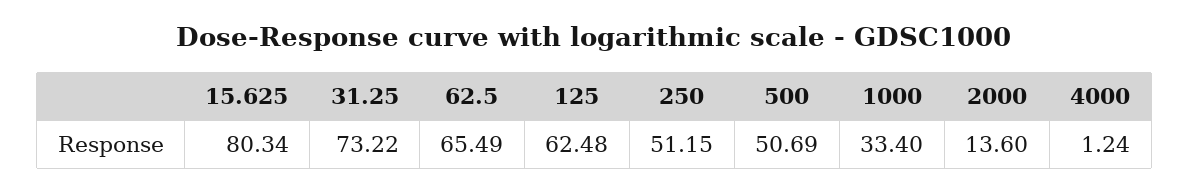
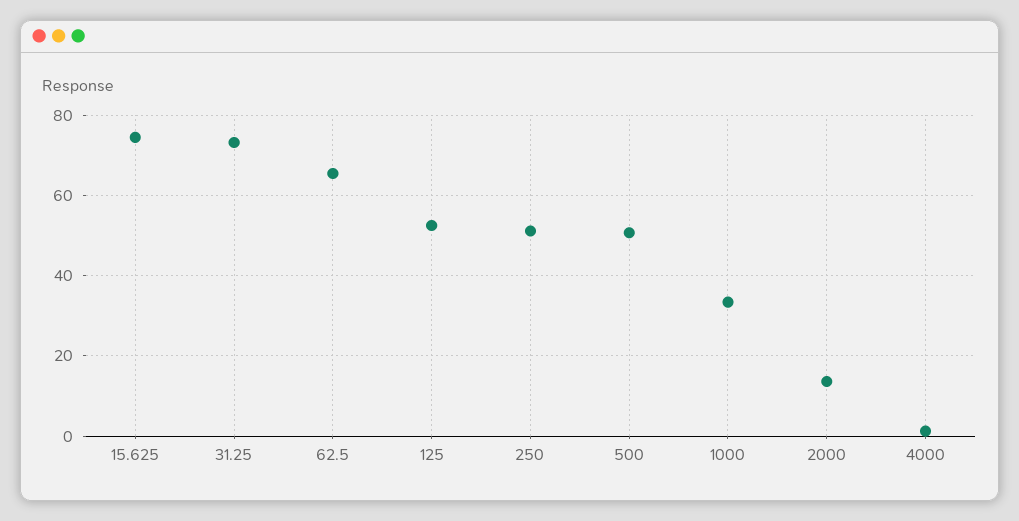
15.625: 80.34 -> 74
125: 62.48 -> 52

